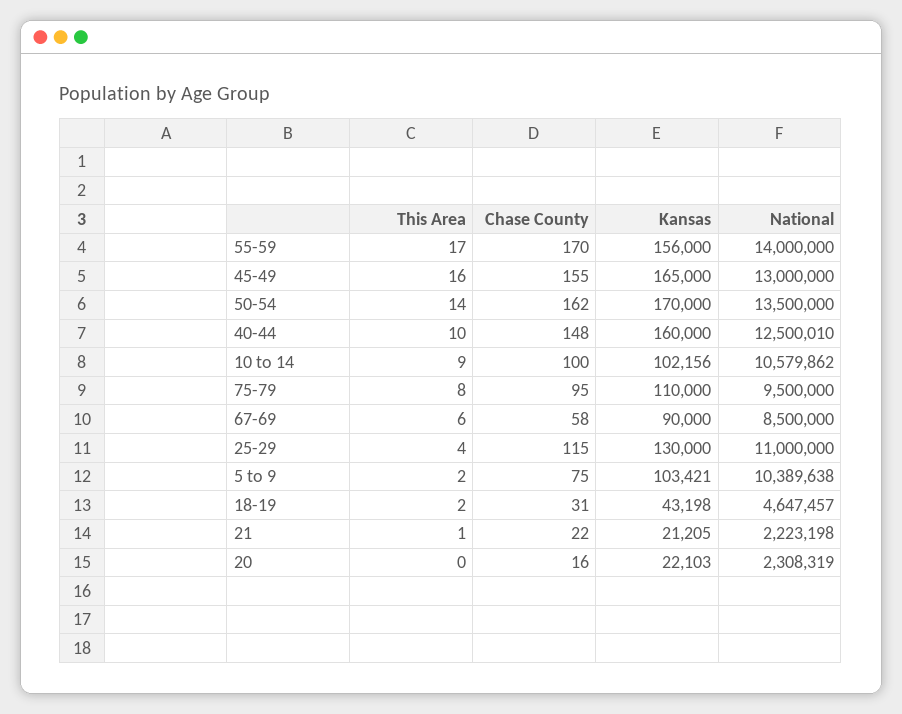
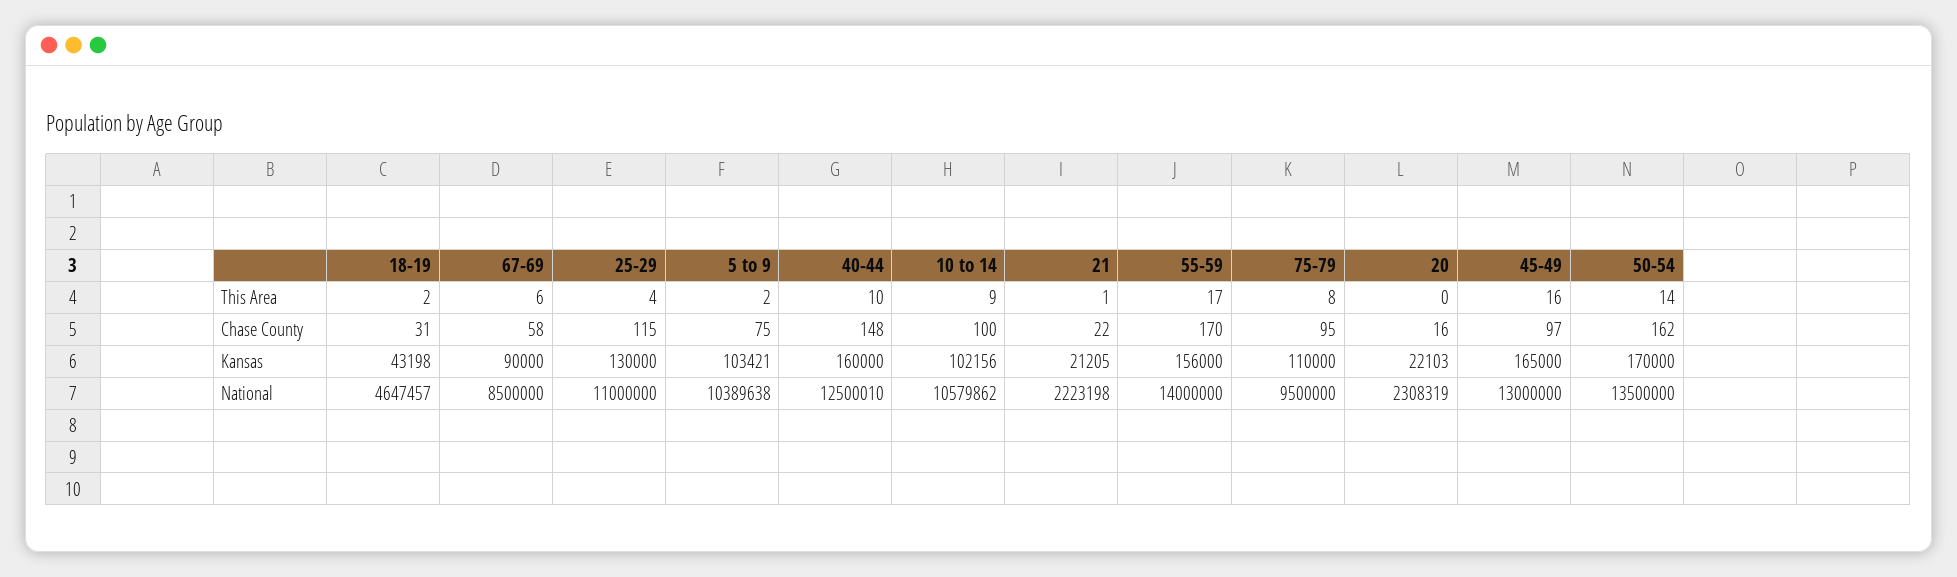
Chase County, 45-49: 155 -> 97

